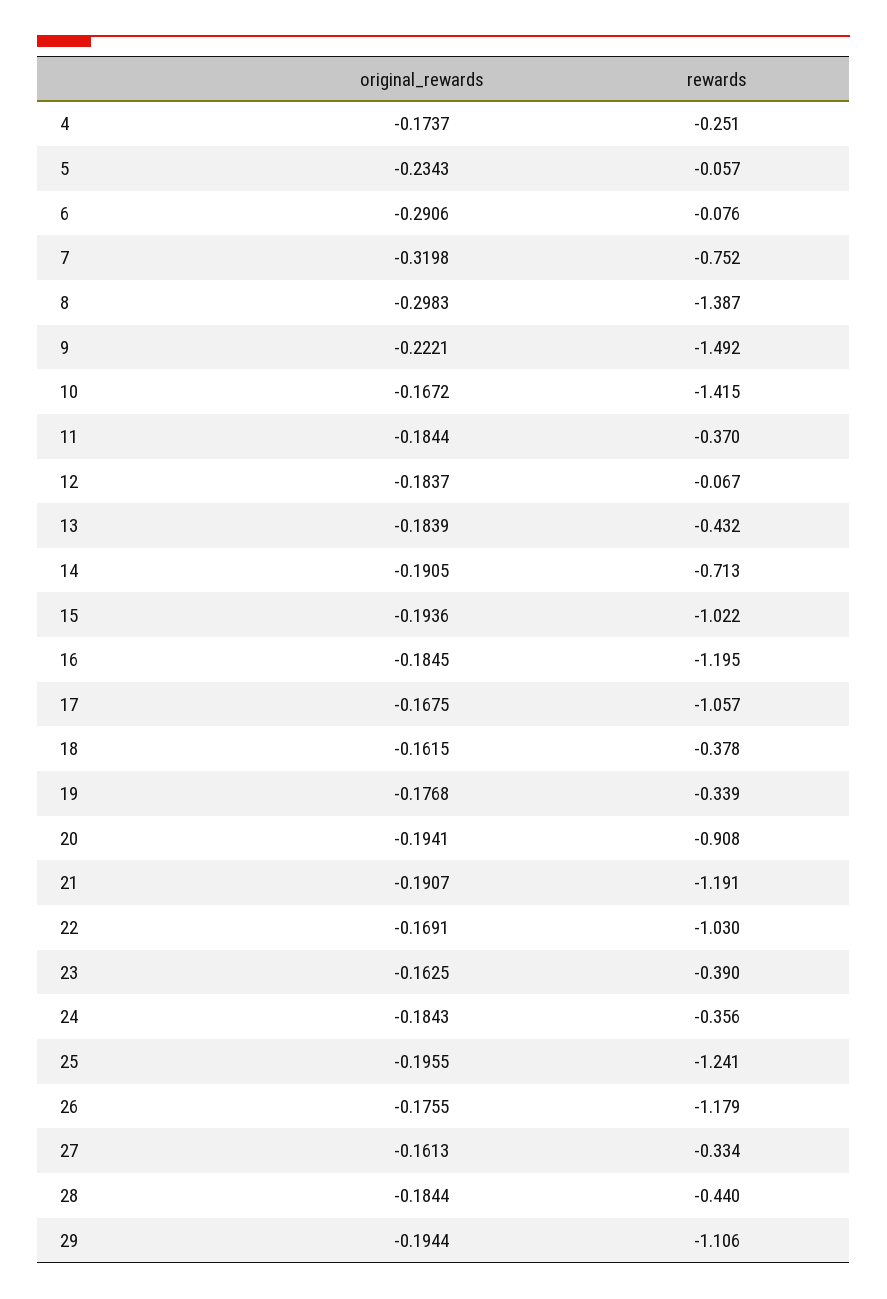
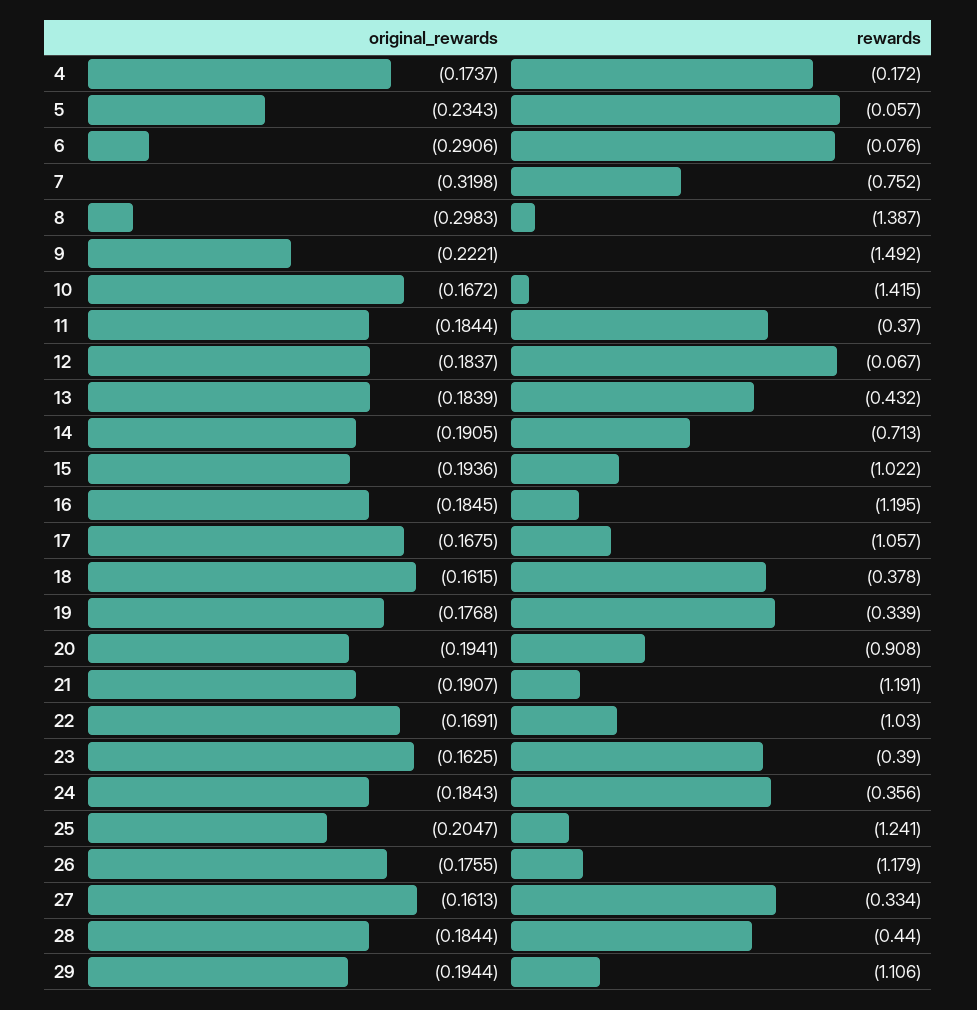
rewards, 4: -0.251 -> -0.172
original_rewards, 25: -0.1955 -> -0.2047

